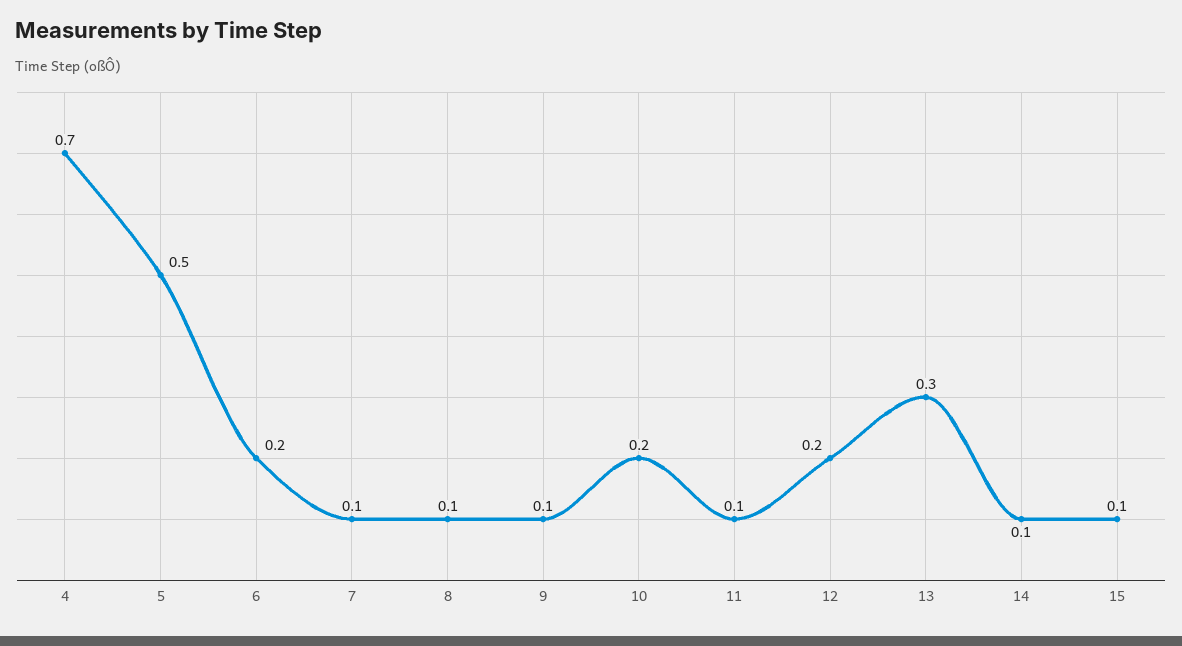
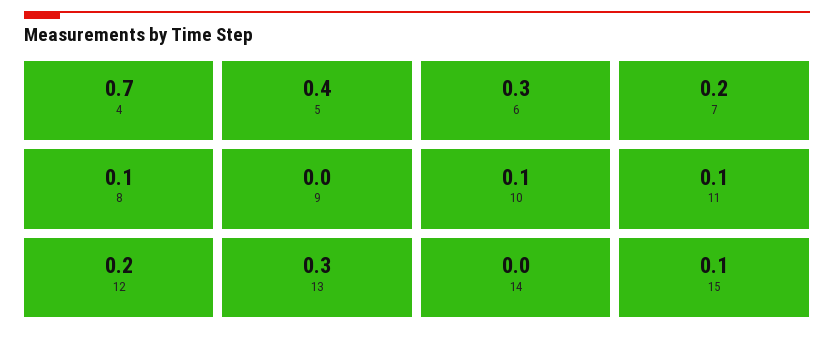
5: 0.5 -> 0.4
6: 0.2 -> 0.3
7: 0.1 -> 0.2
9: 0.1 -> 0
10: 0.2 -> 0.1
14: 0.1 -> 0

